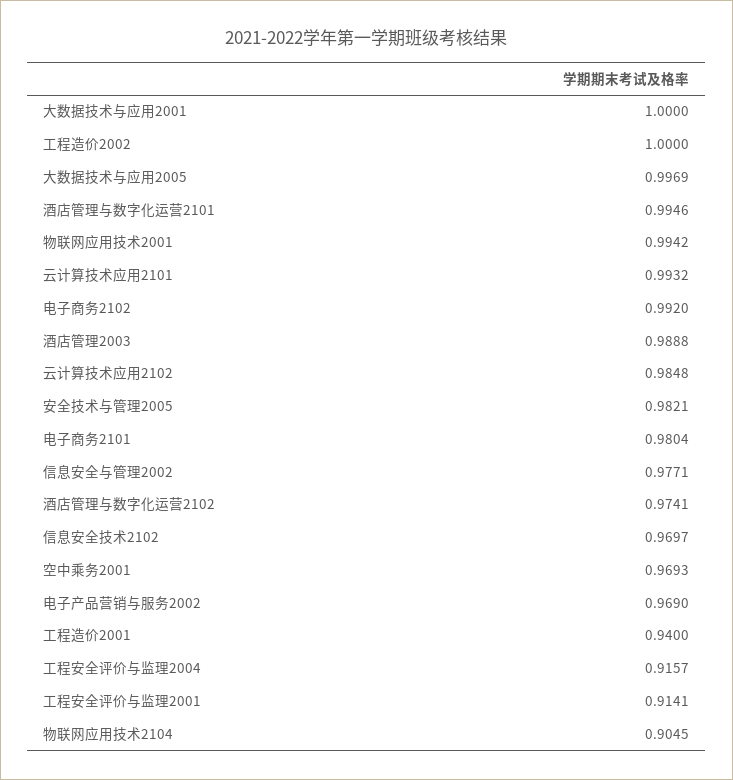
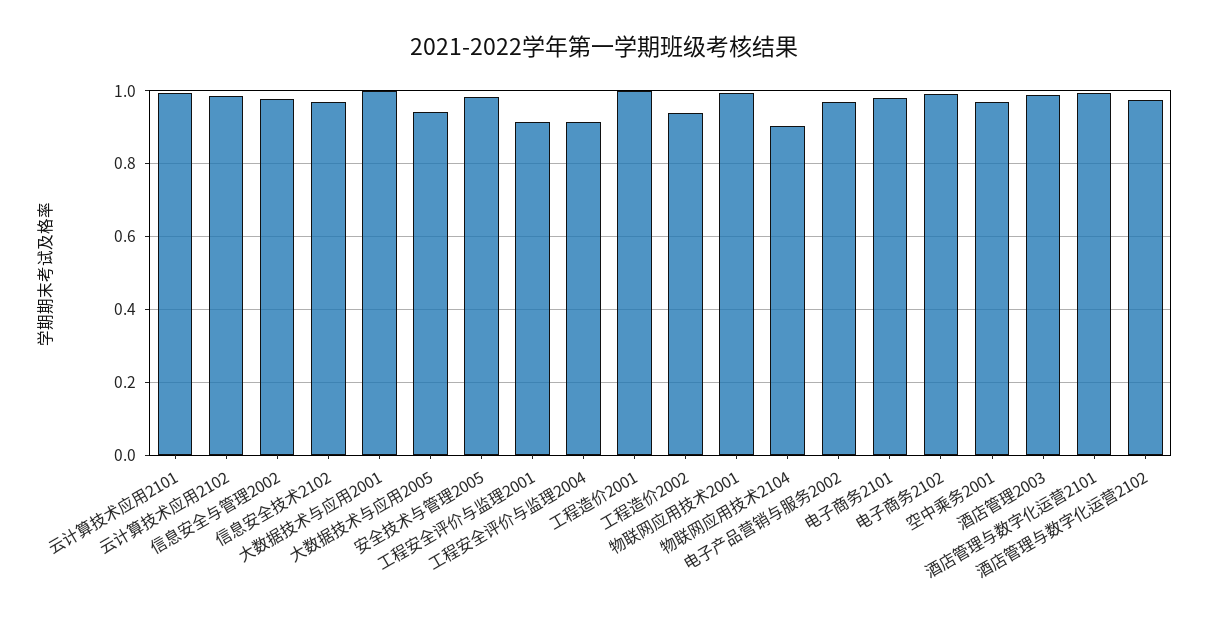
工程造价2002: 1 -> 0.94
大数据技术与应用2005: 0.9969 -> 0.94
工程造价2001: 0.94 -> 1

